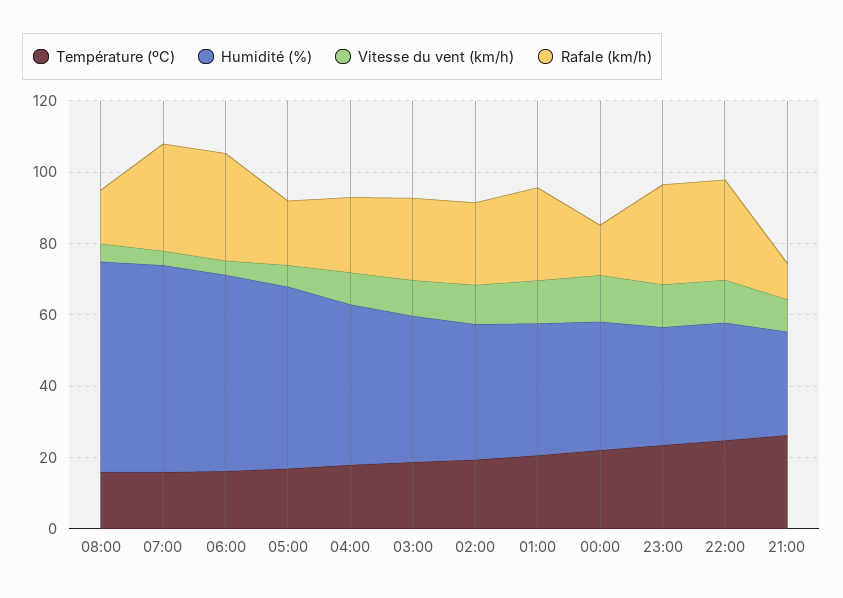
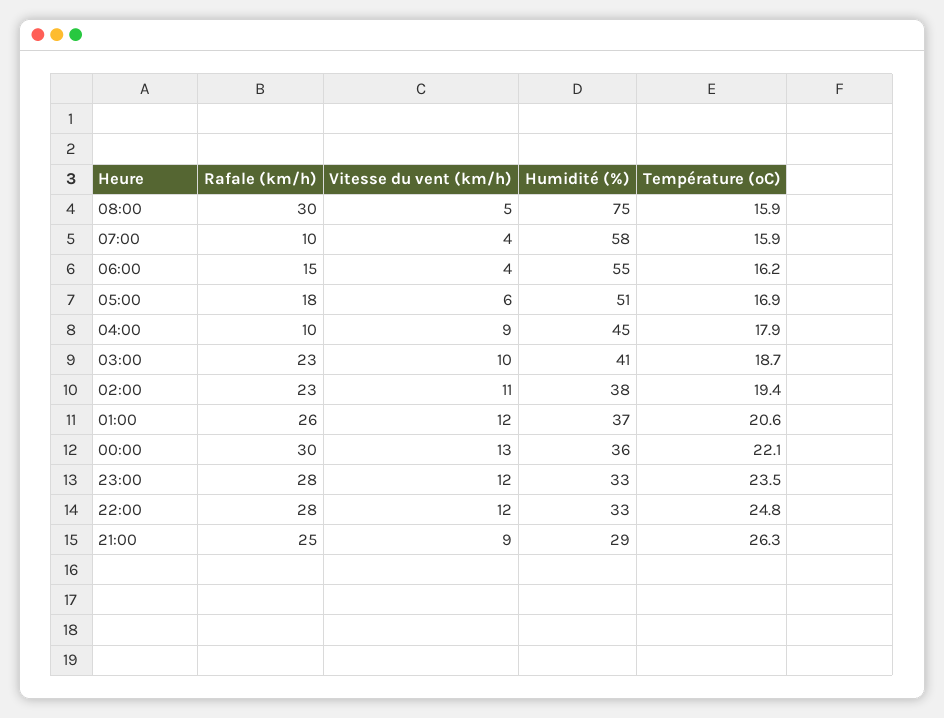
Humidité (%), 08:00: 60 -> 75
Rafale (km/h), 08:00: 15 -> 30
Rafale (km/h), 07:00: 30 -> 10
Rafale (km/h), 06:00: 30 -> 15
Rafale (km/h), 04:00: 20 -> 10
Rafale (km/h), 00:00: 15 -> 30
Rafale (km/h), 21:00: 10 -> 25

